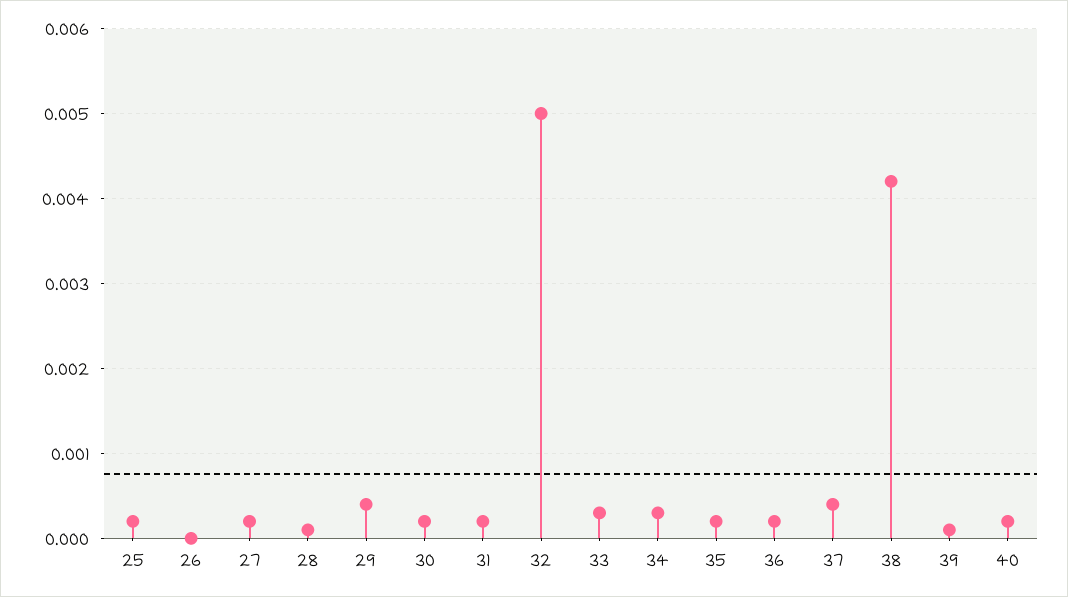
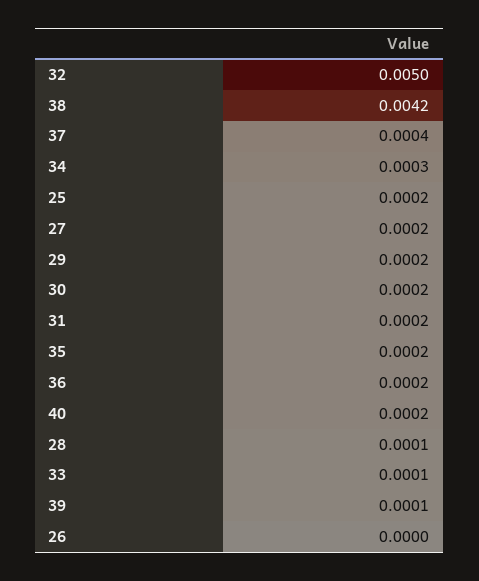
29: 0.0004 -> 0.0002
33: 0.0003 -> 0.0001

